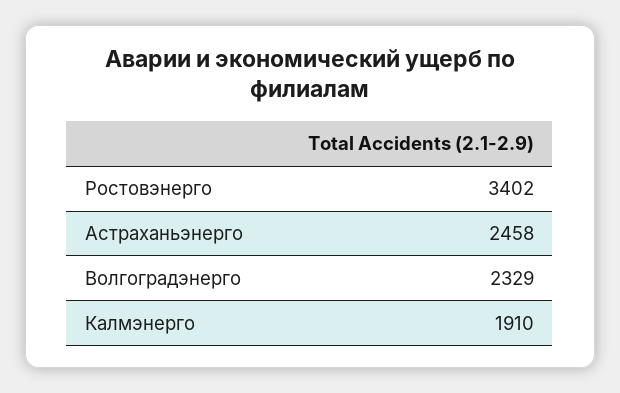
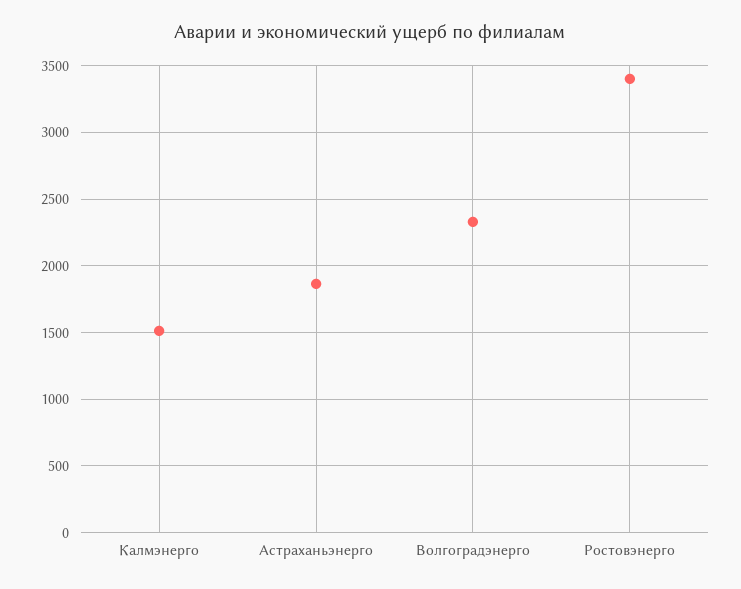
Астраханьэнерго: 2458 -> 1850
Калмэнерго: 1910 -> 1500

